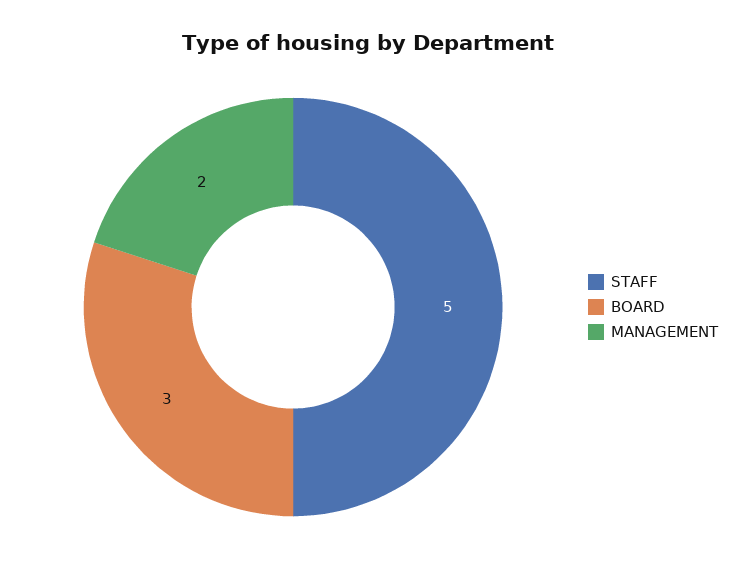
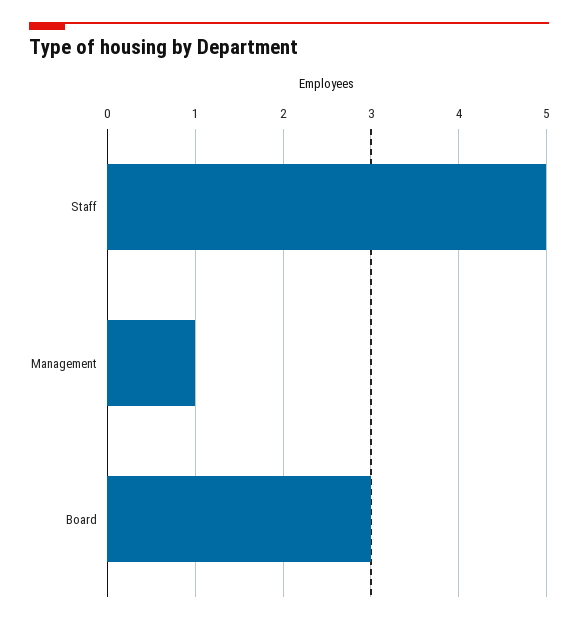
MANAGEMENT: 2 -> 1

